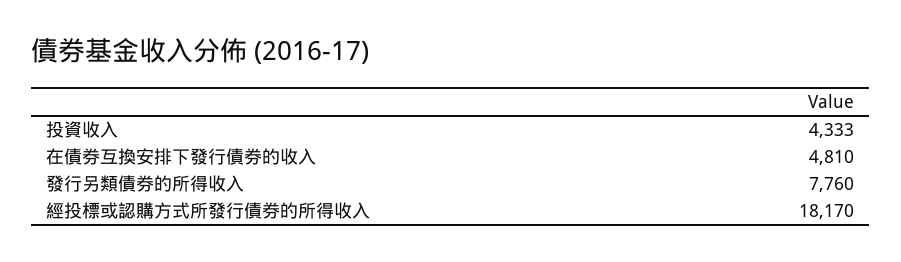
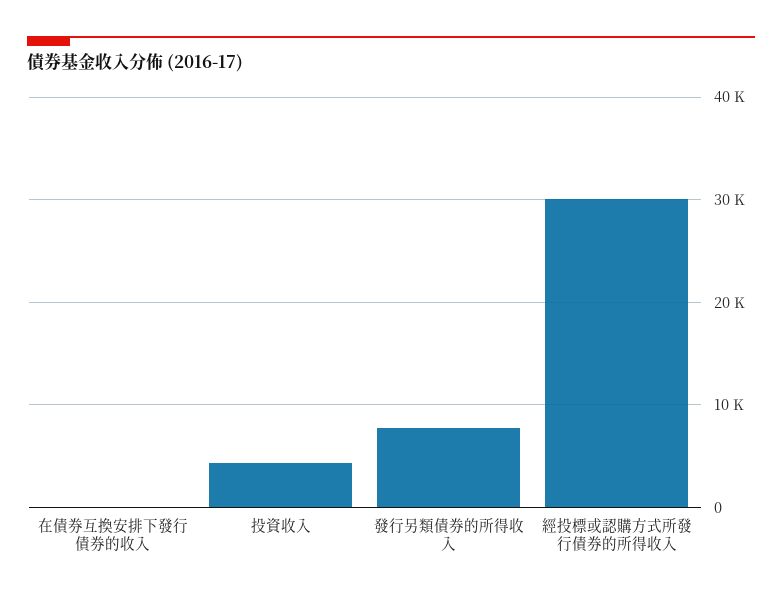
在債券互換安排下發行債券的收入: 4810 -> 0
經投標或認購方式所發行債券的所得收入: 18170 -> 30000

